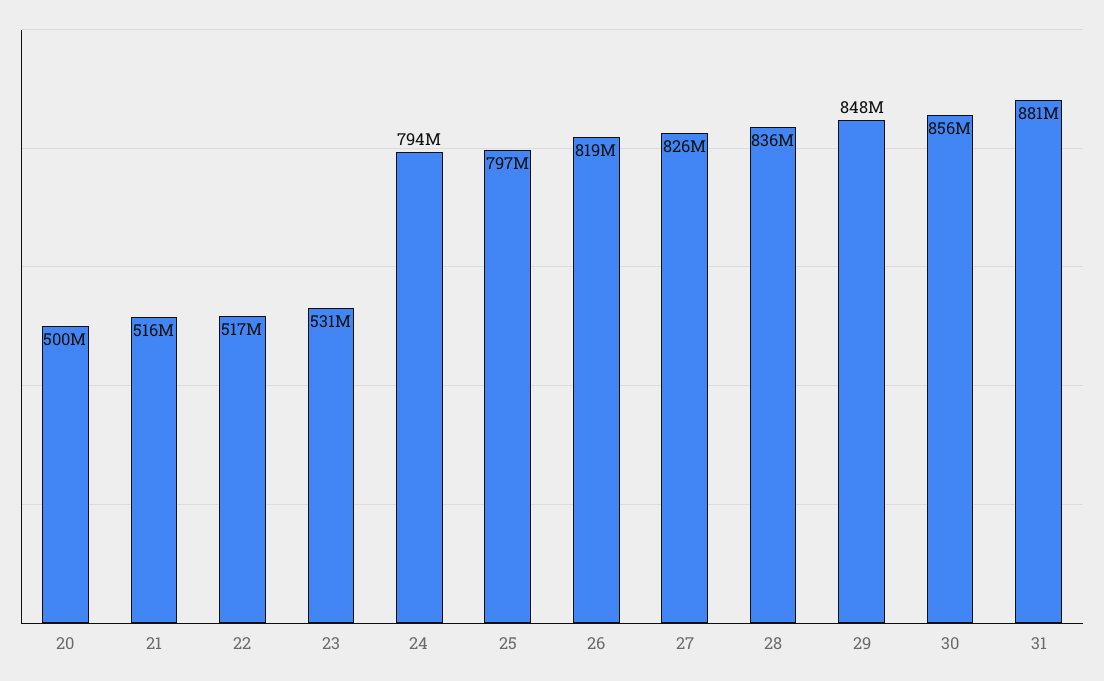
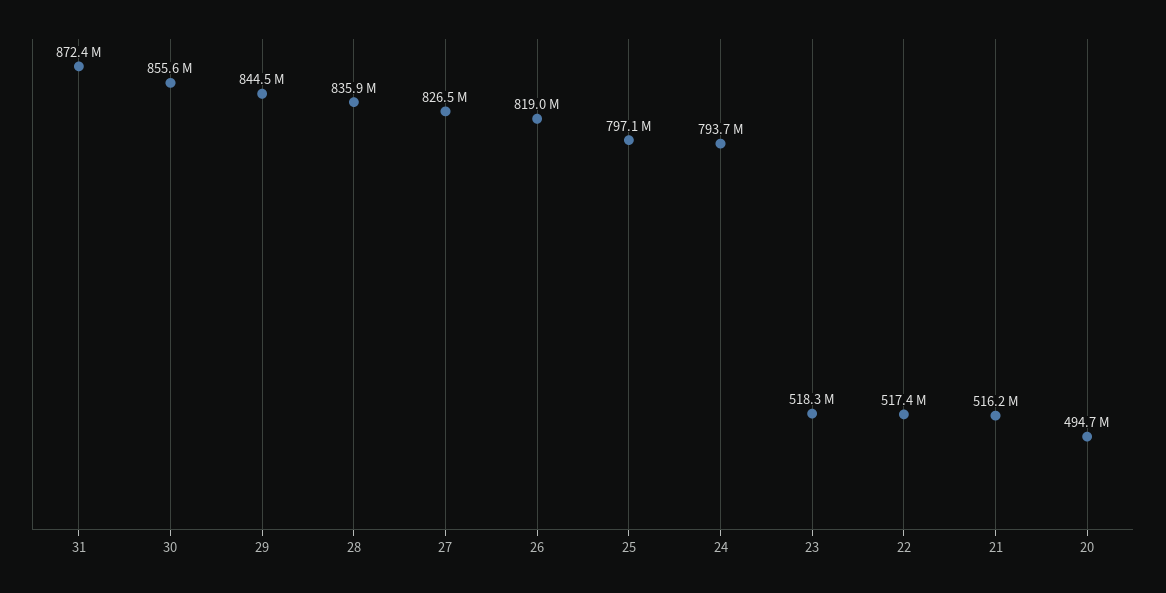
20: 500000000 -> 494700000
23: 531000000 -> 518300000
29: 848000000 -> 844500000
31: 881000000 -> 872400000

